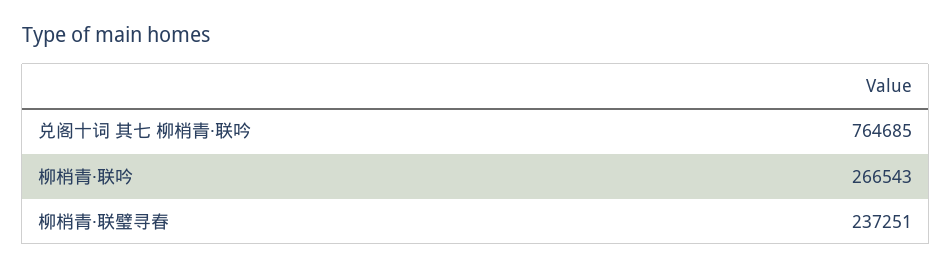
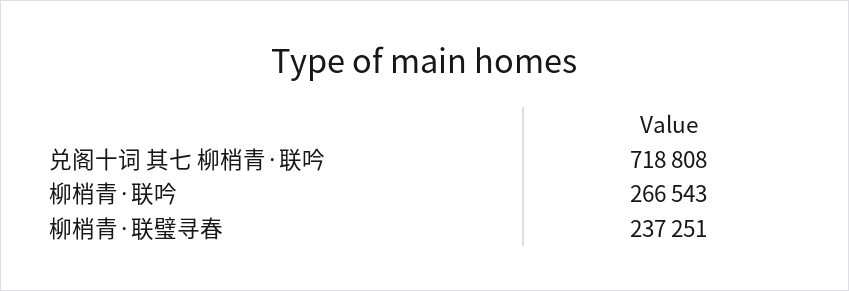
兑阁十词 其七 柳梢青·联吟: 764685 -> 718808

